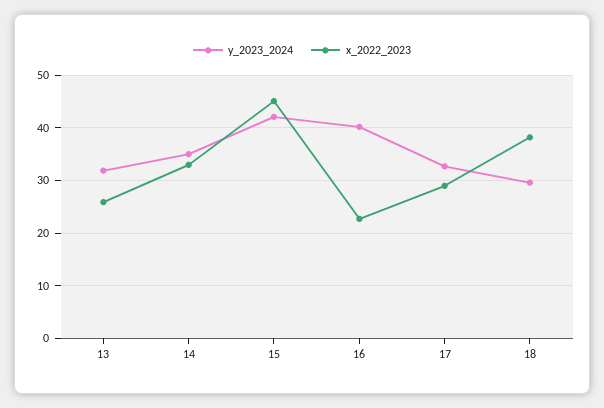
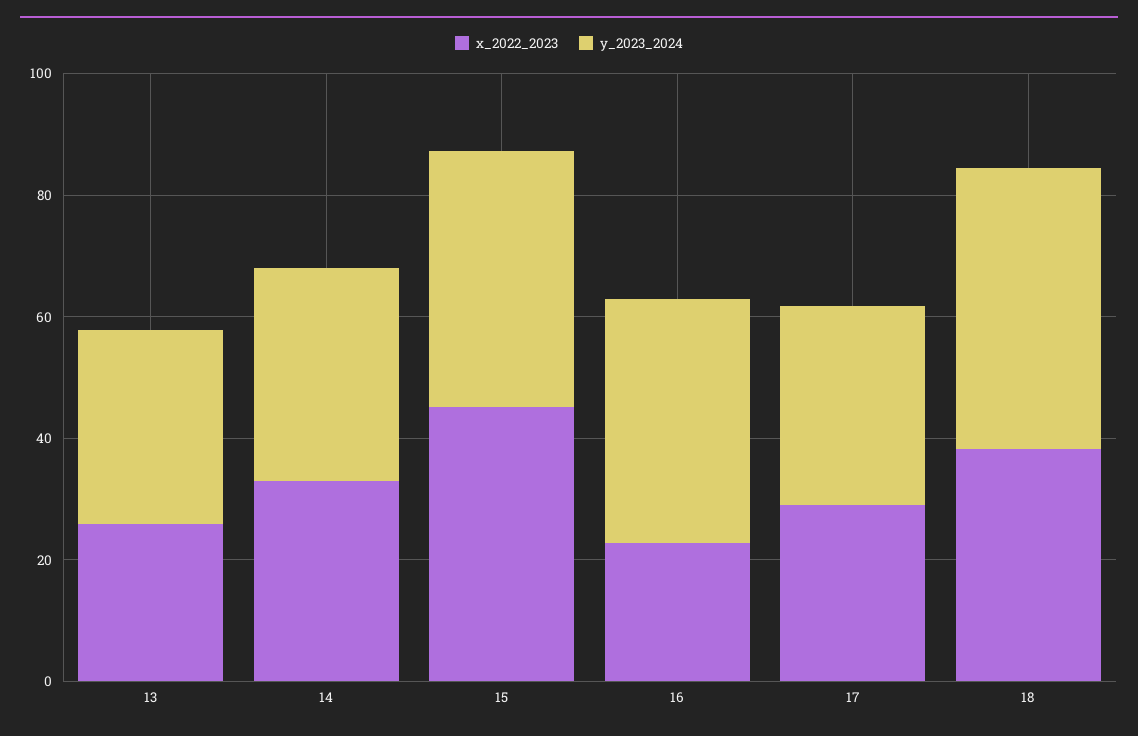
y_2023_2024, 18: 30 -> 45

